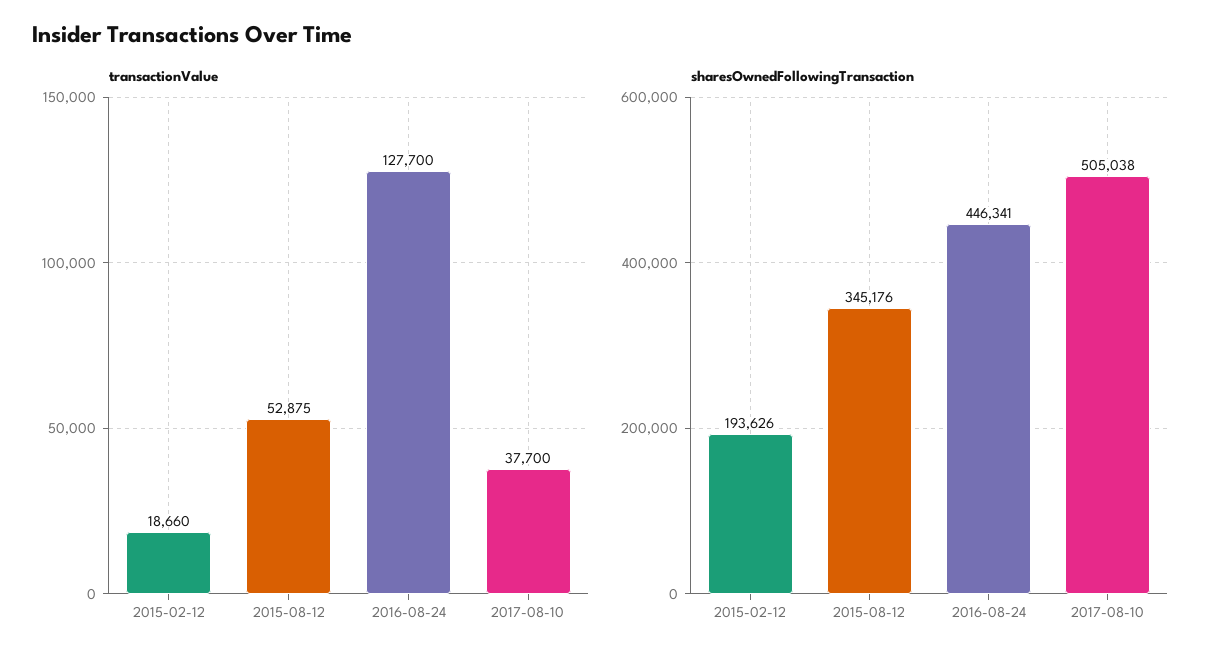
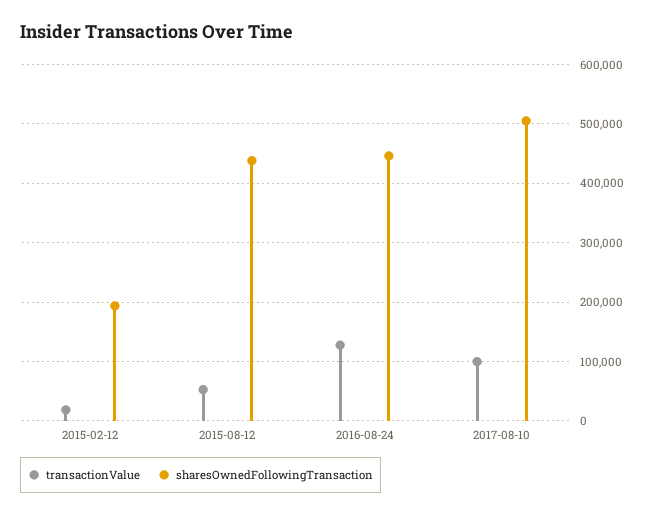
transactionValue, 2017-08-10: 37700 -> 100000
sharesOwnedFollowingTransaction, 2015-08-12: 345176 -> 440000

